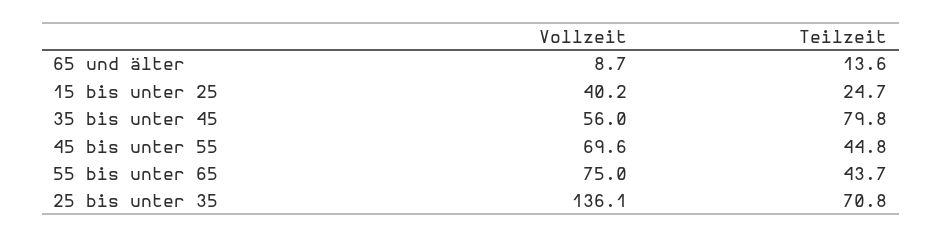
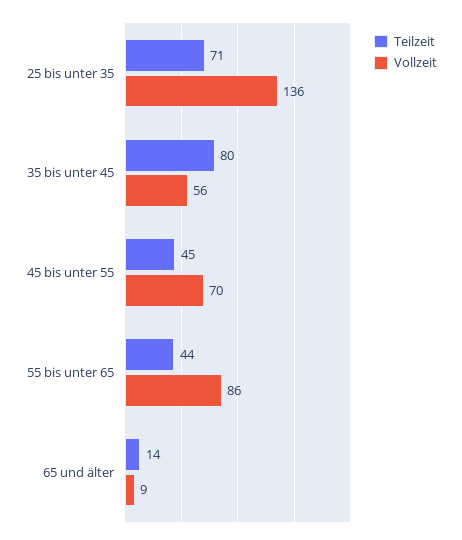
Vollzeit, 15 bis unter 25: 40.2 -> none
Teilzeit, 15 bis unter 25: 24.7 -> none
Vollzeit, 55 bis unter 65: 75 -> 86

